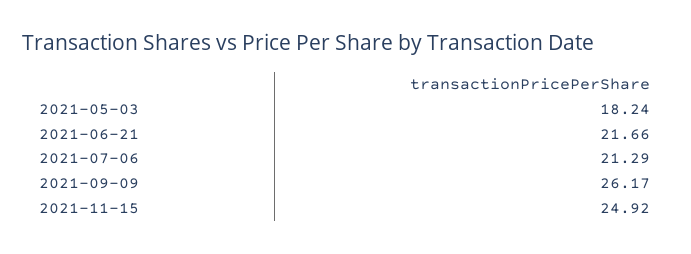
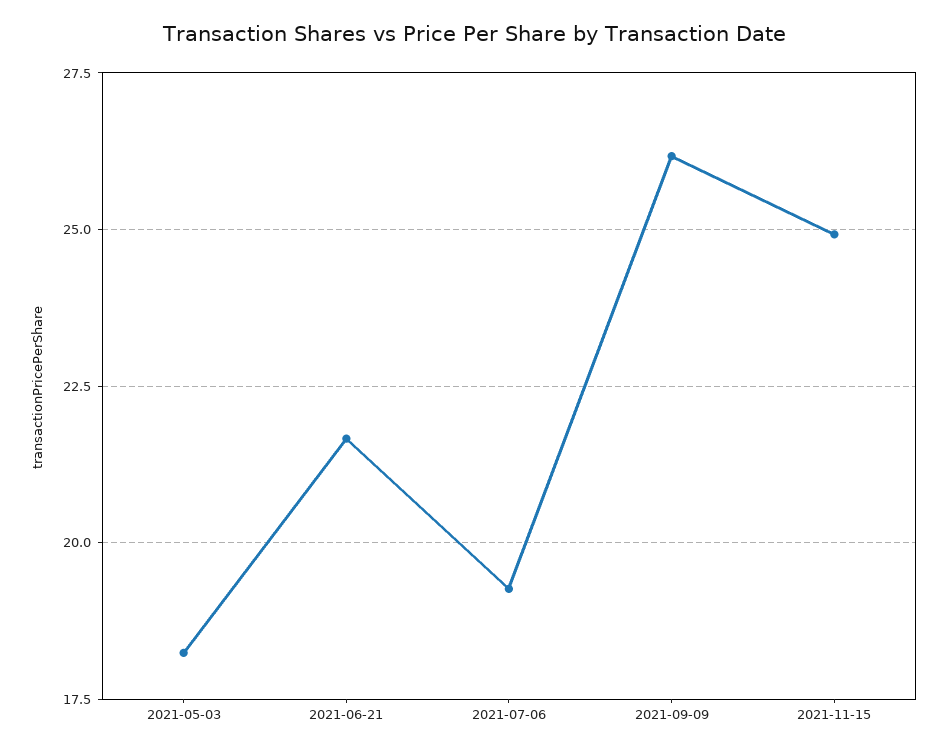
2021-07-06: 21.29 -> 19.25

